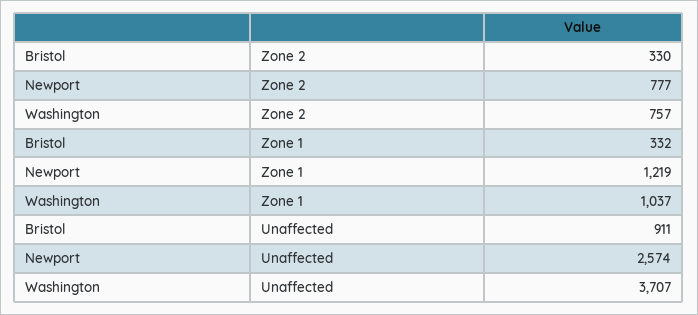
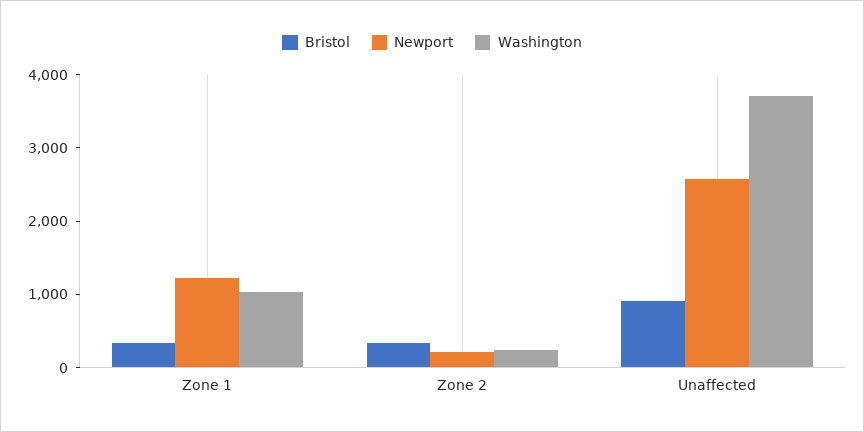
Newport, Zone 2: 777 -> 200
Washington, Zone 2: 757 -> 200

